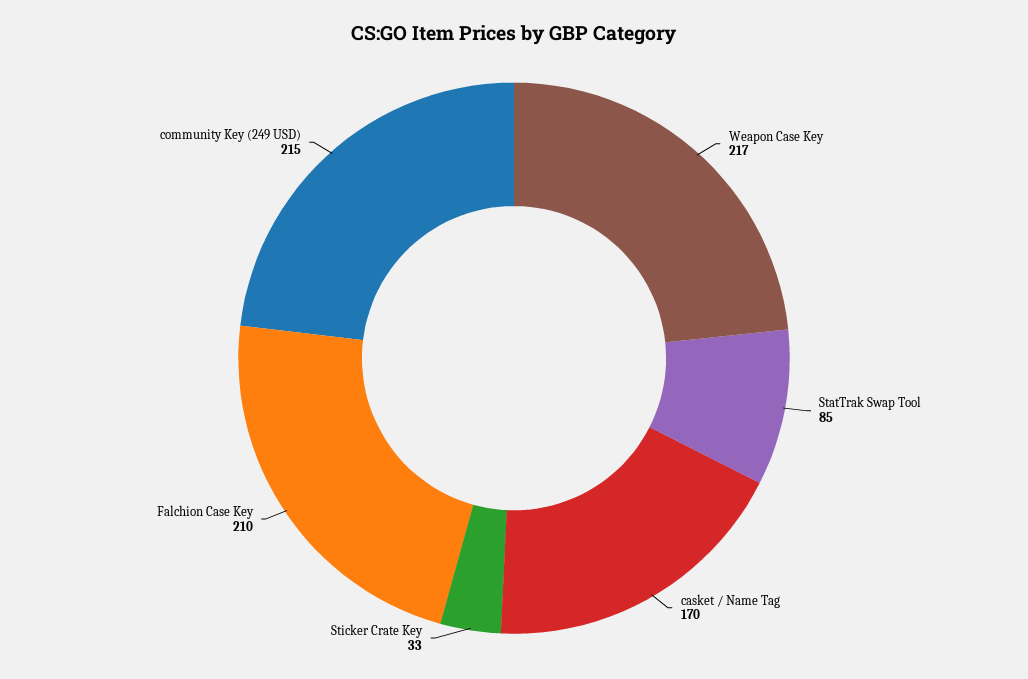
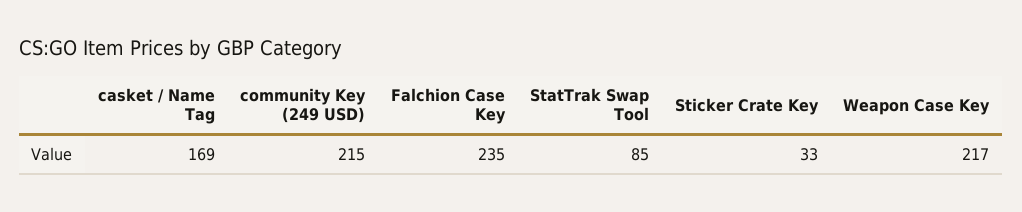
casket / Name Tag: 170 -> 169
Falchion Case Key: 210 -> 235

